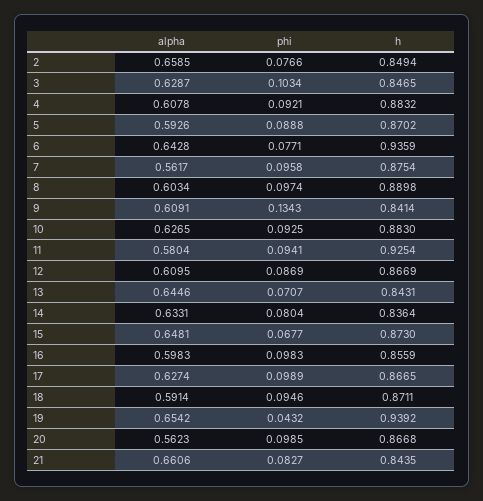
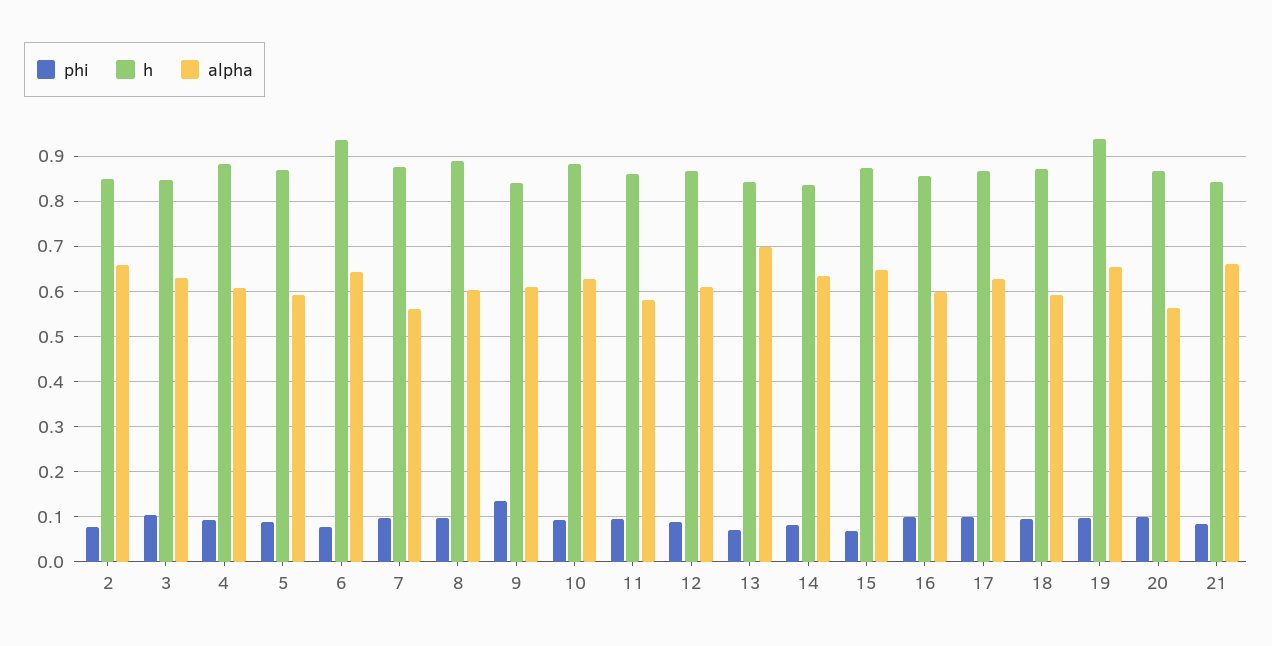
h, 11: 0.9254 -> 0.86
alpha, 13: 0.6446 -> 0.7
phi, 19: 0.0432 -> 0.1

